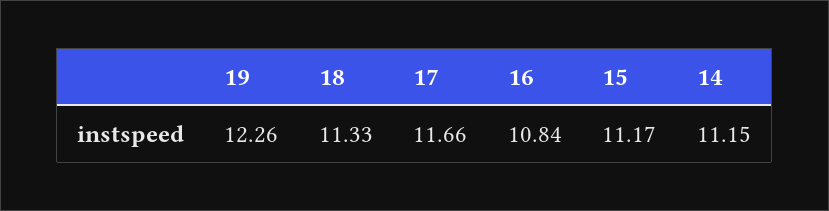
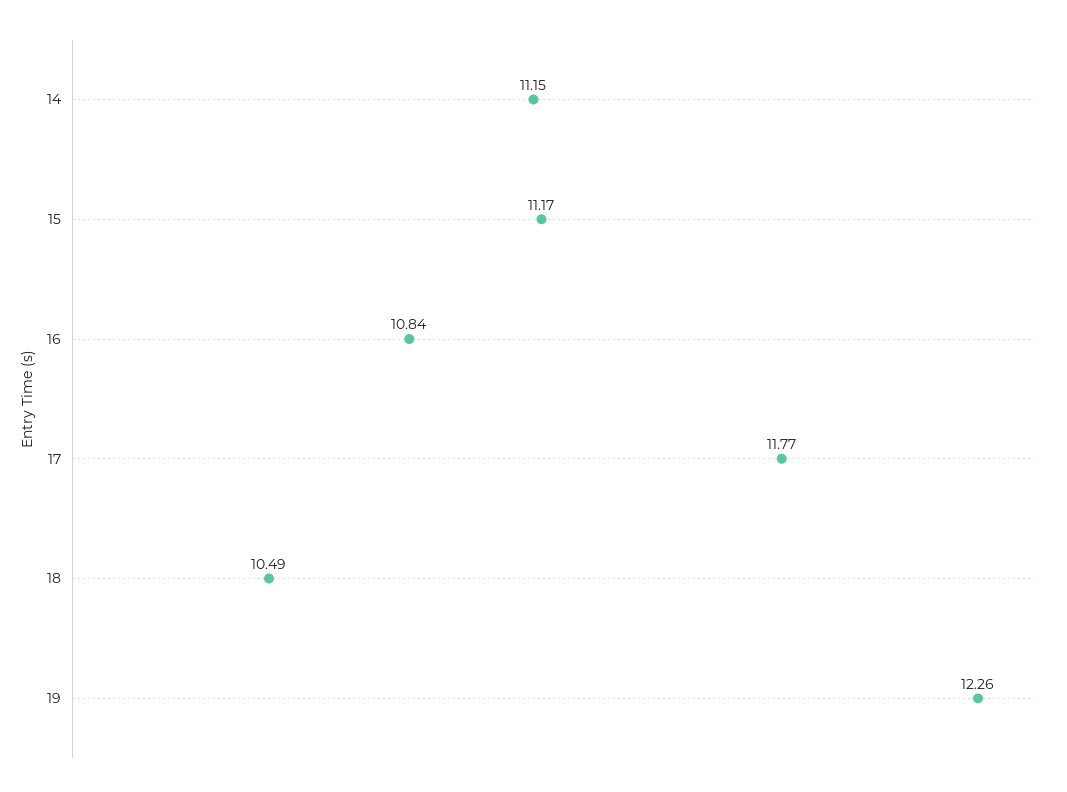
18: 11.33 -> 10.49
17: 11.66 -> 11.77

